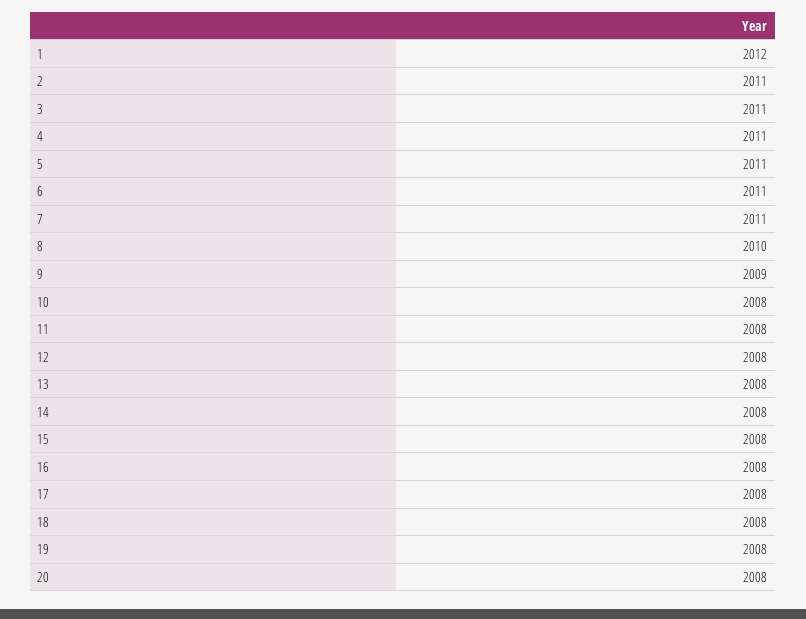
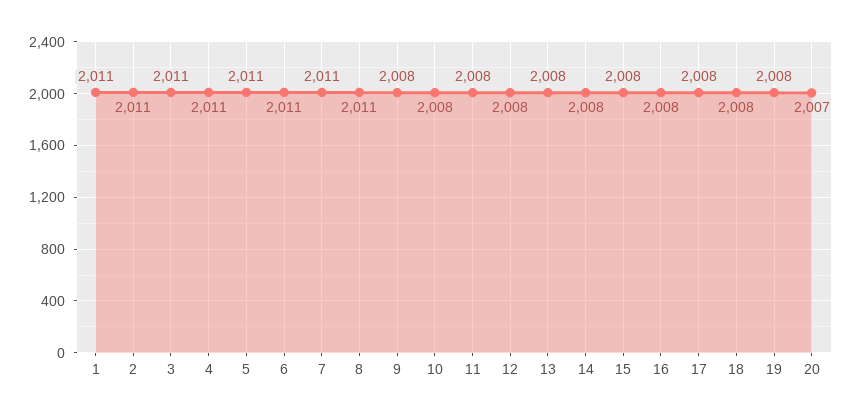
1: 2012 -> 2011
8: 2010 -> 2011
9: 2009 -> 2008
20: 2008 -> 2007

